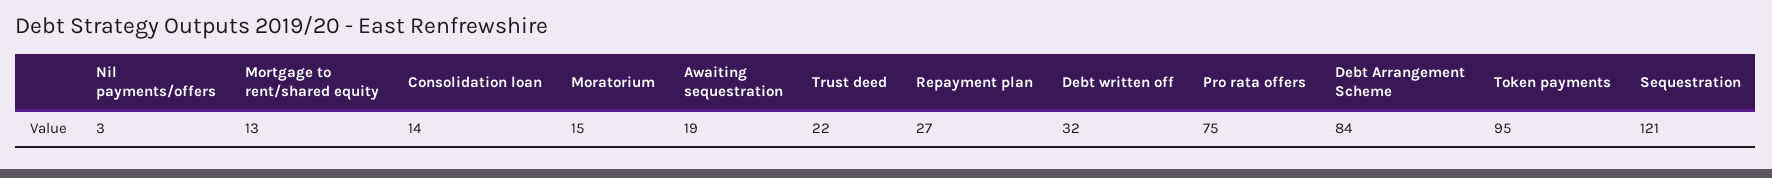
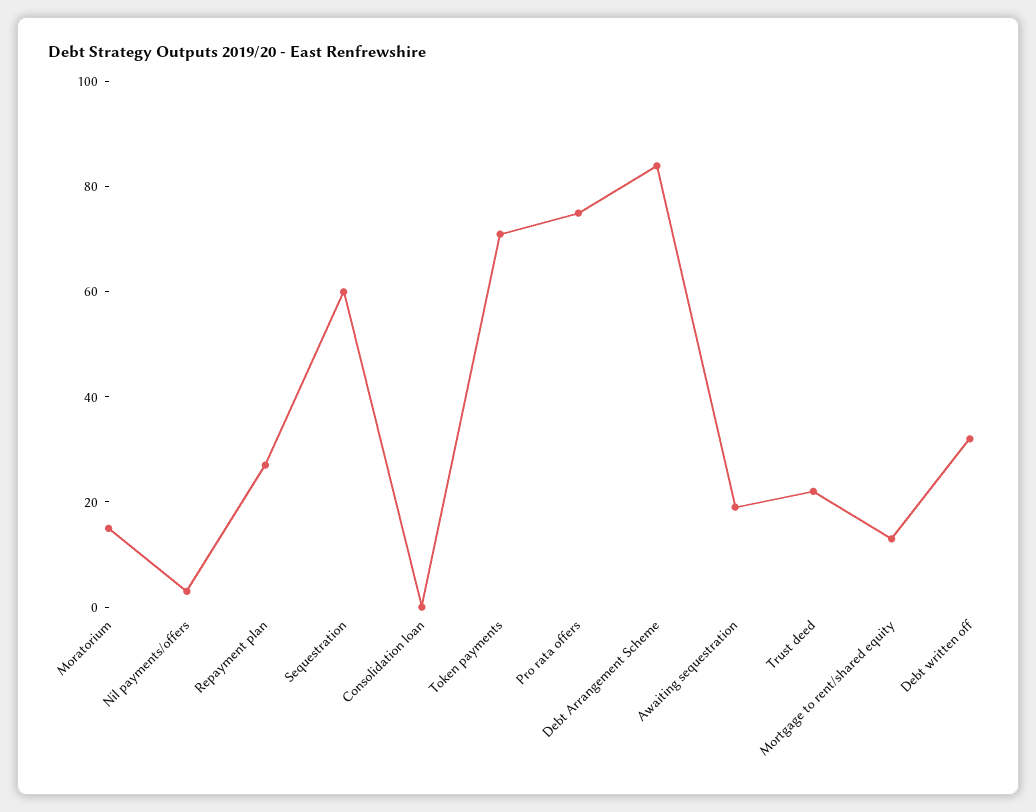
Consolidation loan: 14 -> 0
Token payments: 95 -> 70
Sequestration: 121 -> 60

